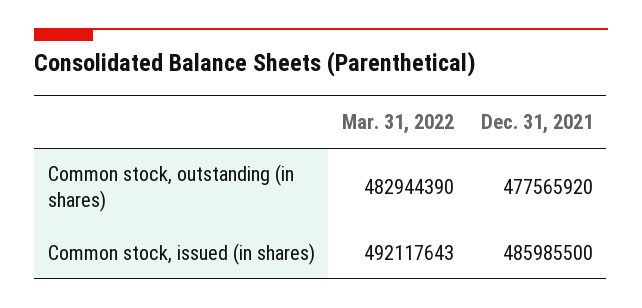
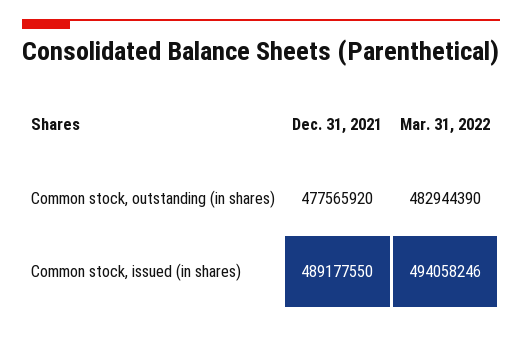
Mar. 31, 2022, Common stock, issued (in shares): 492117643 -> 494058246
Dec. 31, 2021, Common stock, issued (in shares): 485985500 -> 489177550

